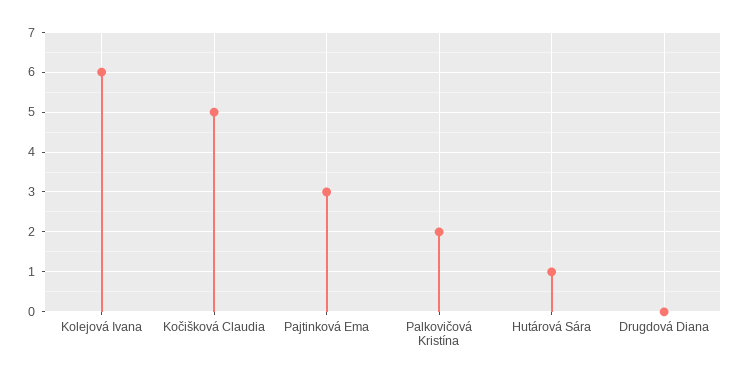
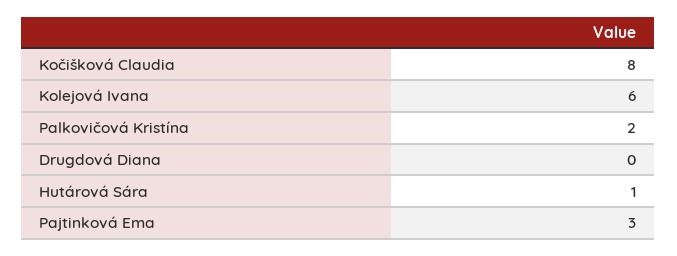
Kočišková Claudia: 5 -> 8

